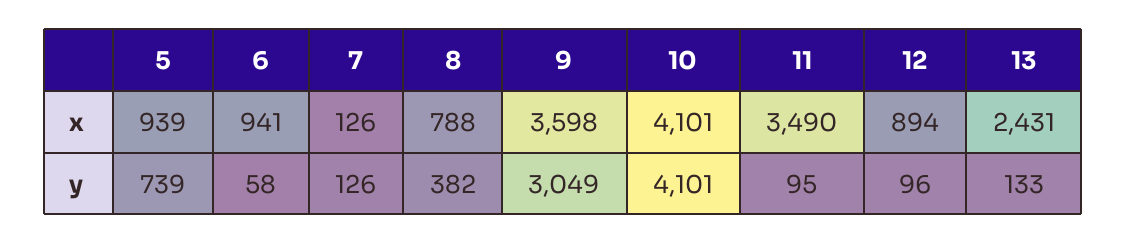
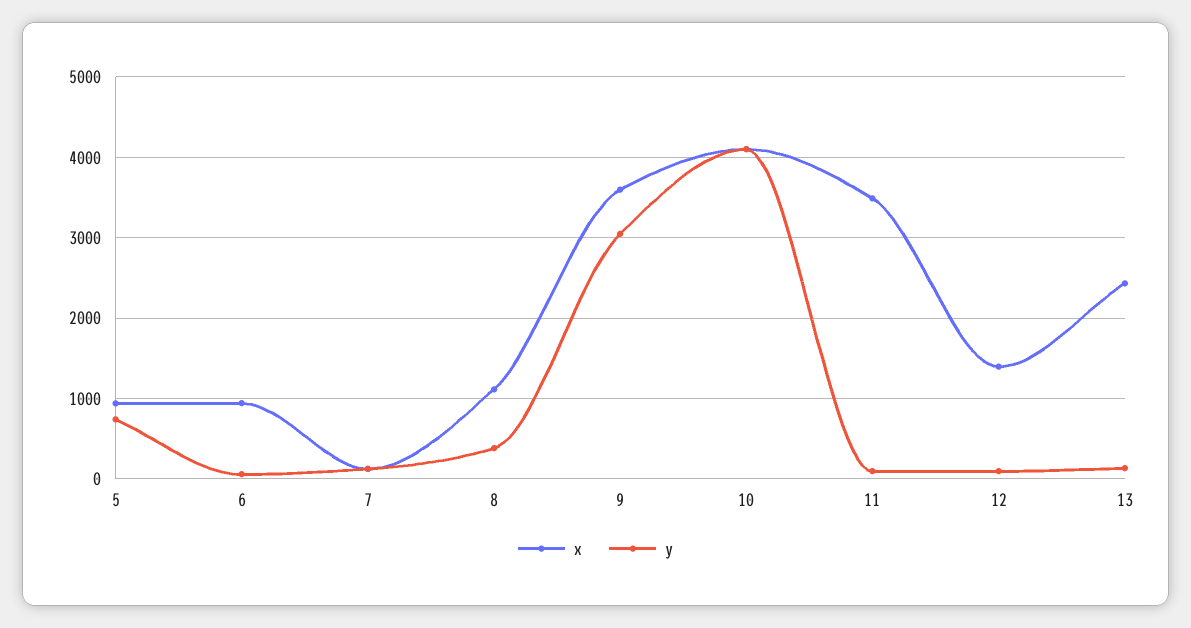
x, 8: 788 -> 1100
x, 12: 894 -> 1400

